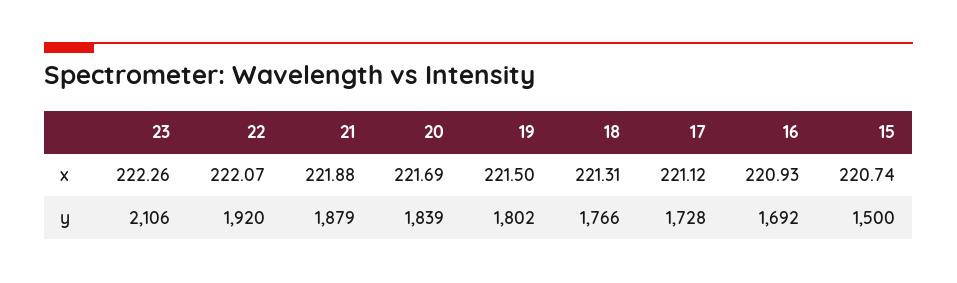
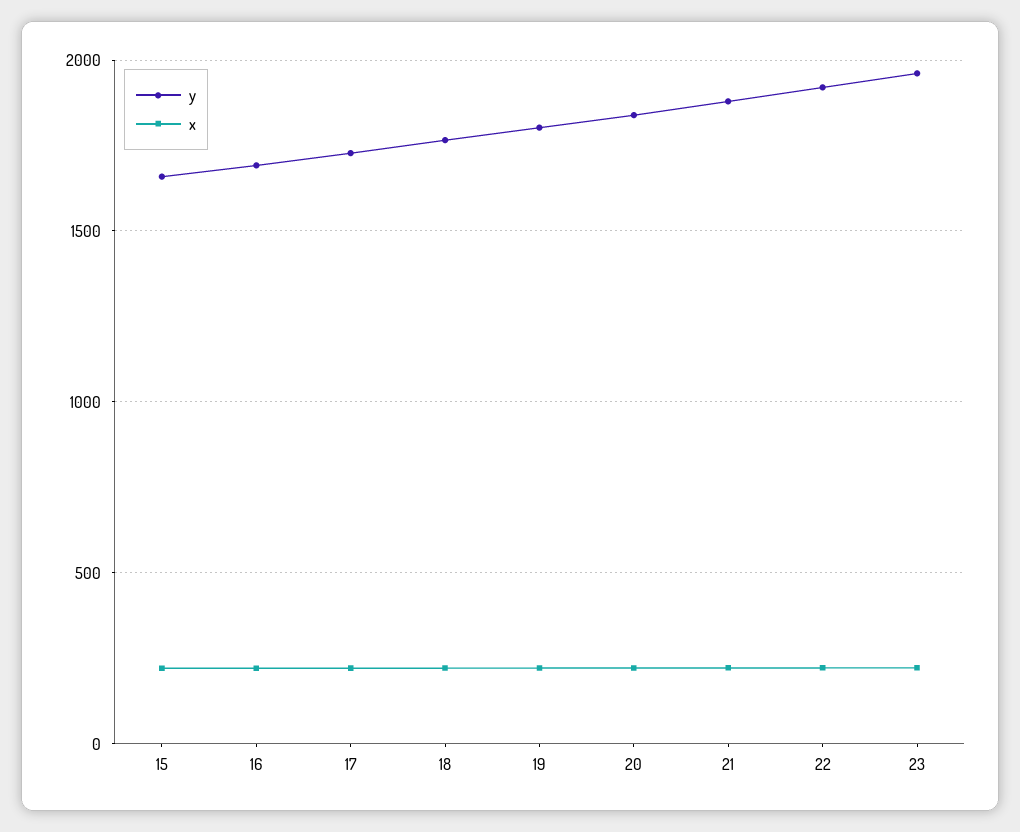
y, 23: 2106 -> 1950
y, 15: 1500 -> 1650

